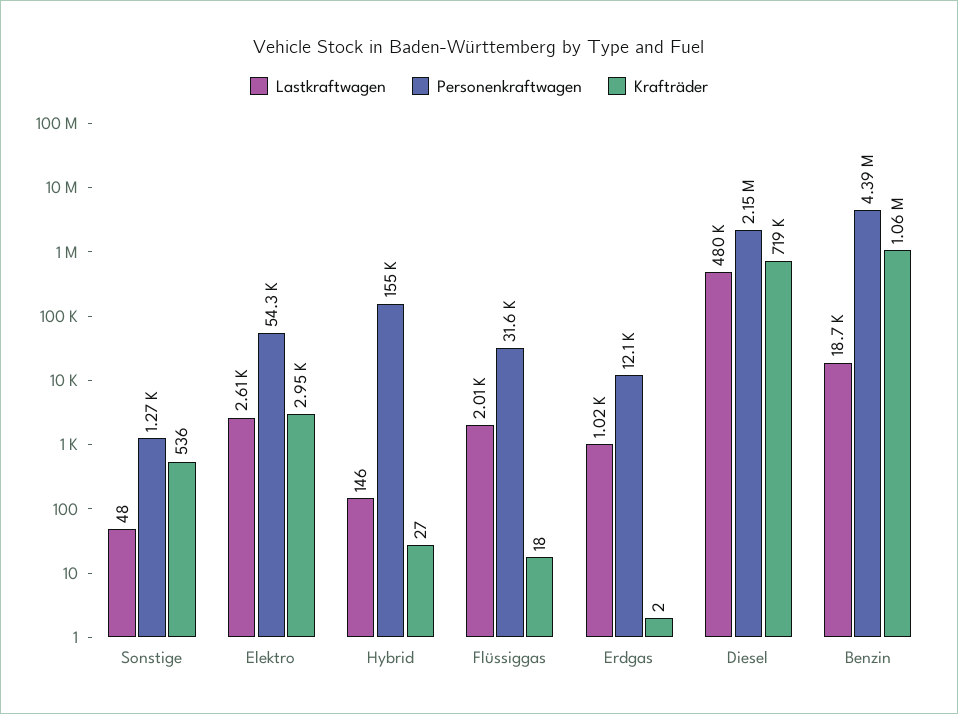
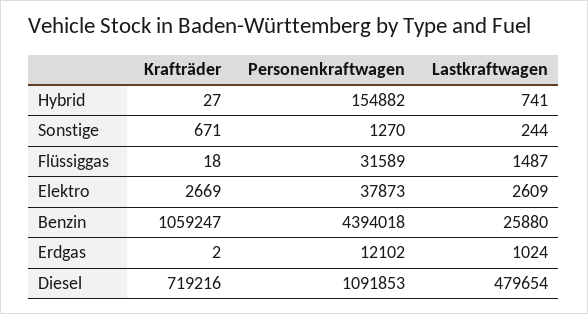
Lastkraftwagen, Sonstige: 48 -> 244
Krafträder, Sonstige: 536 -> 671
Personenkraftwagen, Elektro: 54300 -> 37873
Krafträder, Elektro: 2950 -> 2669
Lastkraftwagen, Hybrid: 146 -> 741
Lastkraftwagen, Flüssiggas: 2010 -> 1487
Personenkraftwagen, Diesel: 2150000 -> 1091853
Lastkraftwagen, Benzin: 18700 -> 25880

